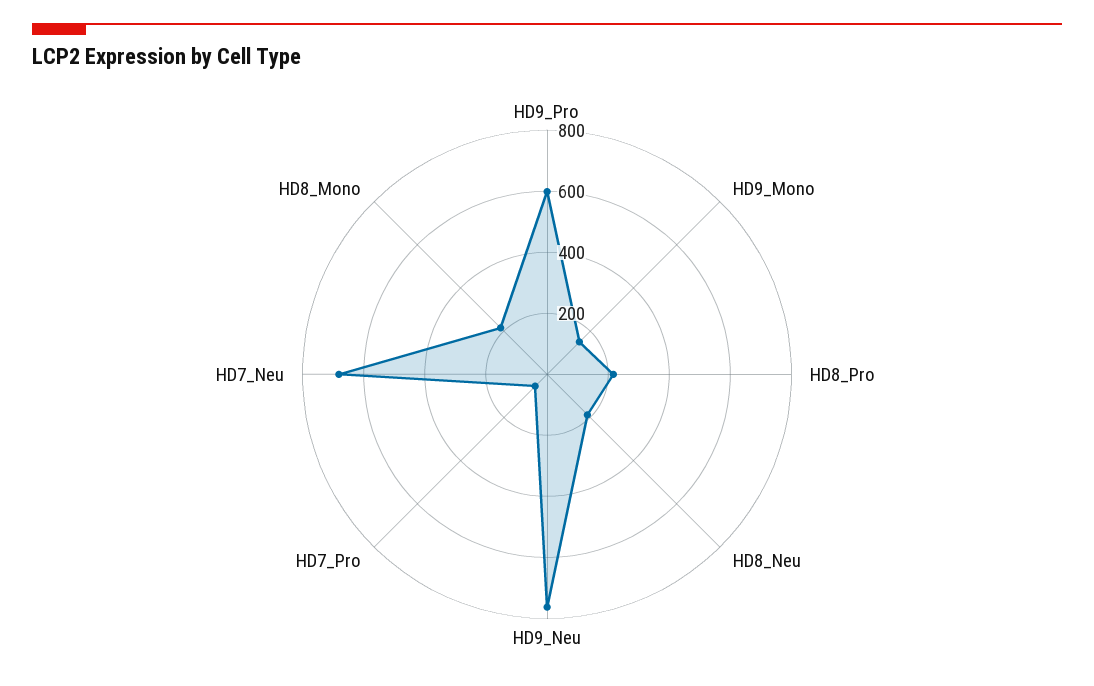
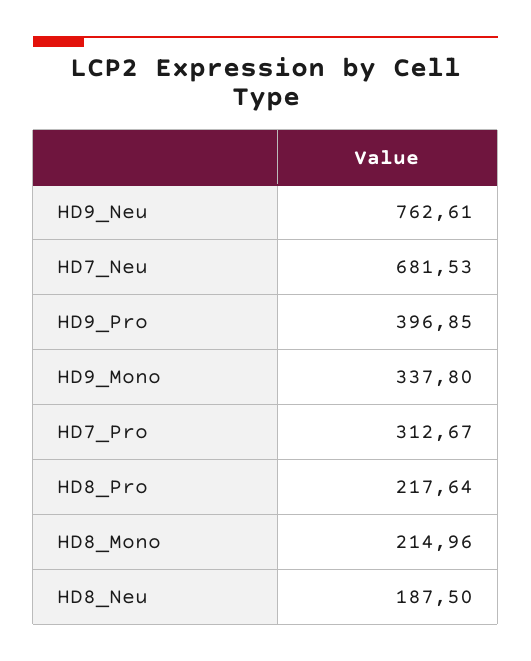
HD9_Pro: 600 -> 396.85
HD9_Mono: 150 -> 337.8
HD7_Pro: 50 -> 312.67

